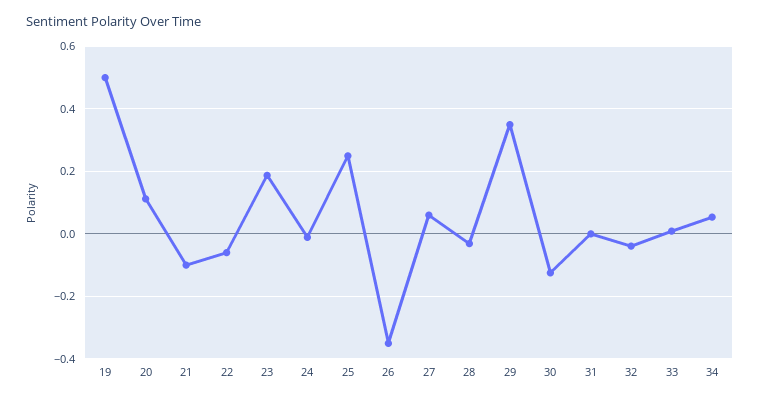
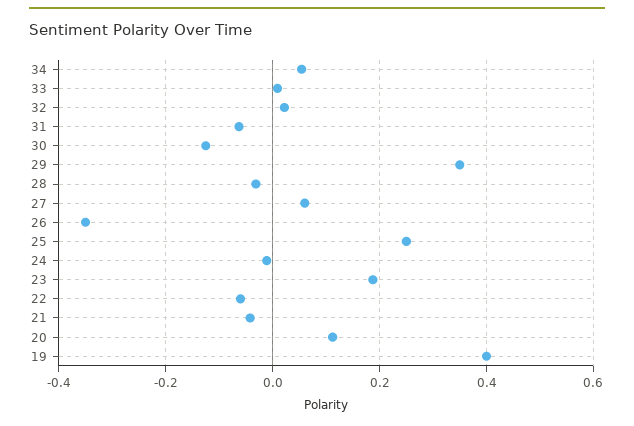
19: 0.5 -> 0.4
21: -0.1 -> -0.04
31: 0 -> -0.06
32: -0.04 -> 0.02

